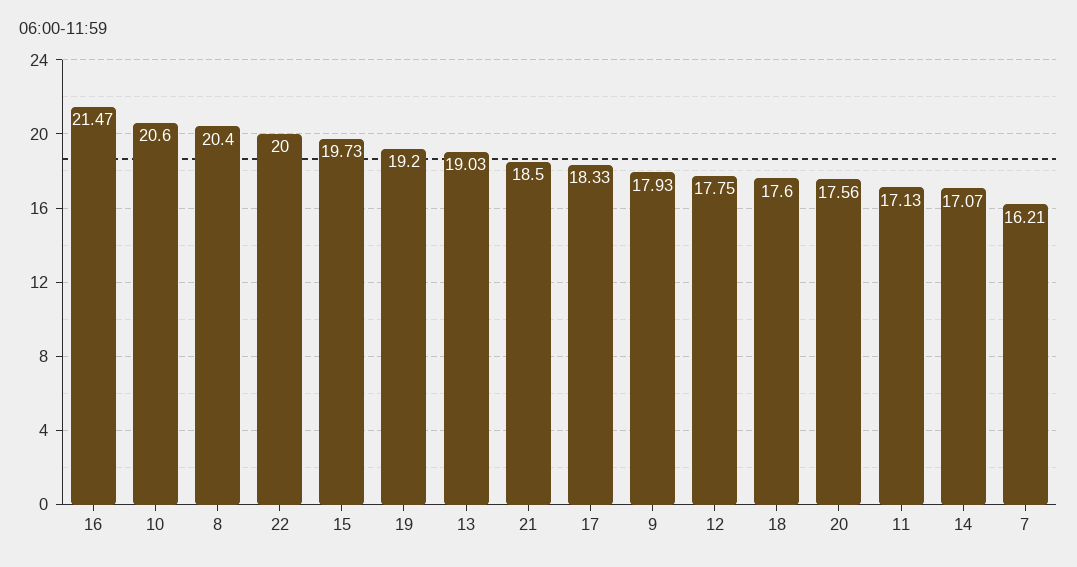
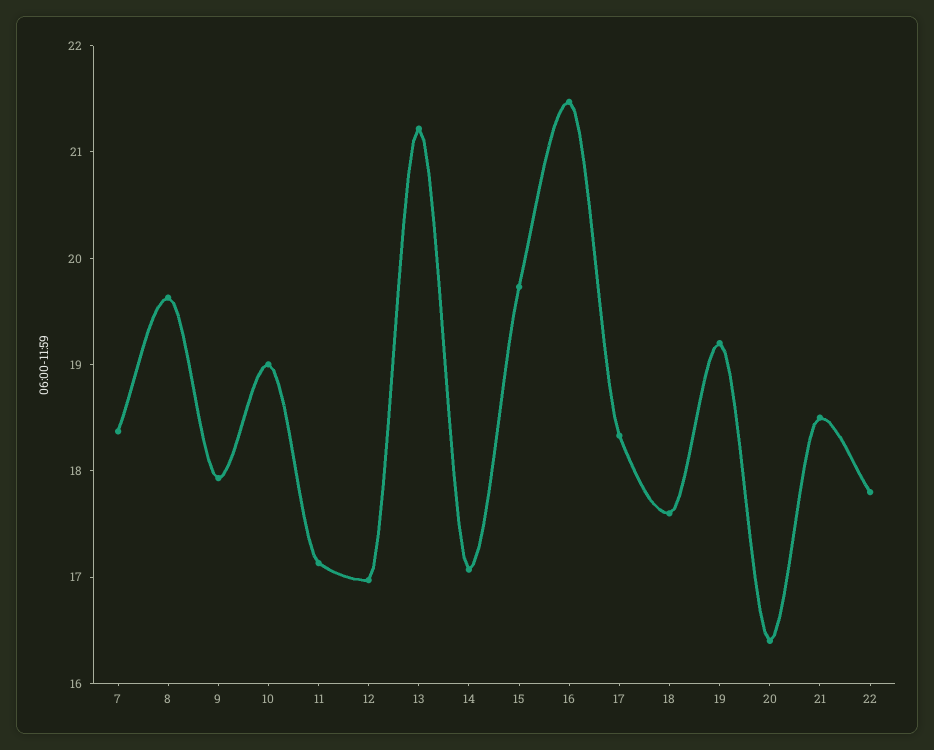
10: 20.6 -> 19
8: 20.4 -> 19.6
22: 20 -> 17.8
13: 19.03 -> 21.2
12: 17.75 -> 17
20: 17.56 -> 16.4
7: 16.21 -> 18.4

